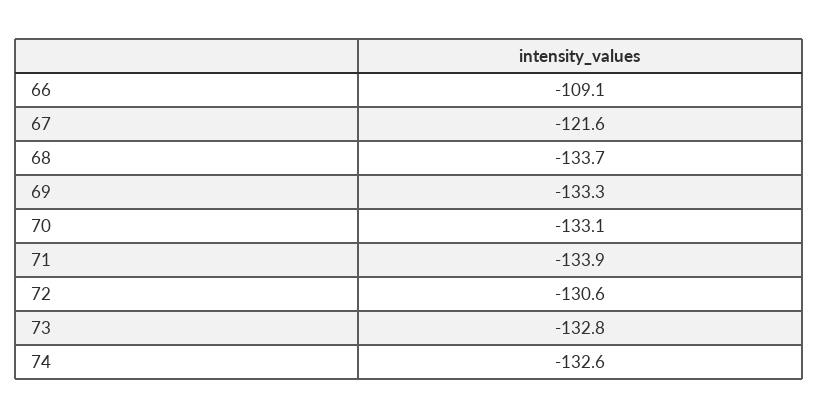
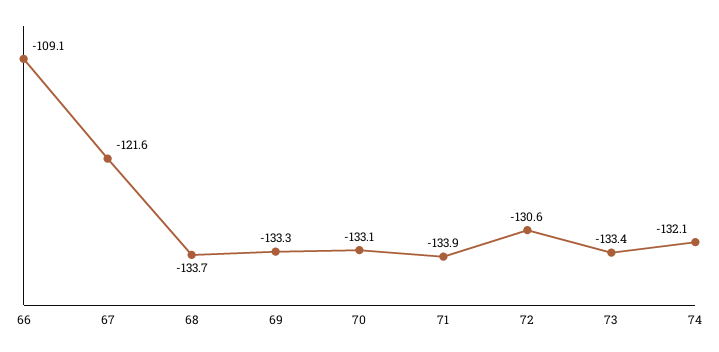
73: -132.8 -> -133.4
74: -132.6 -> -132.1

